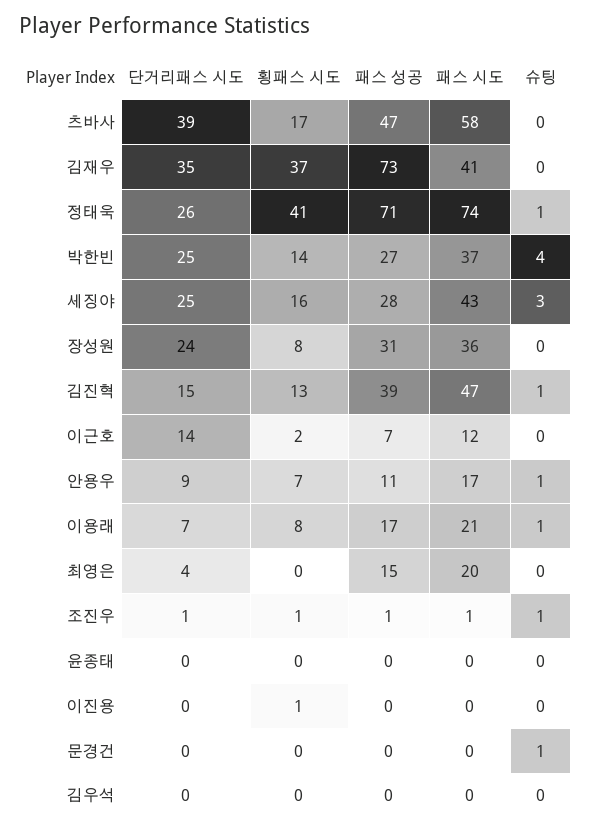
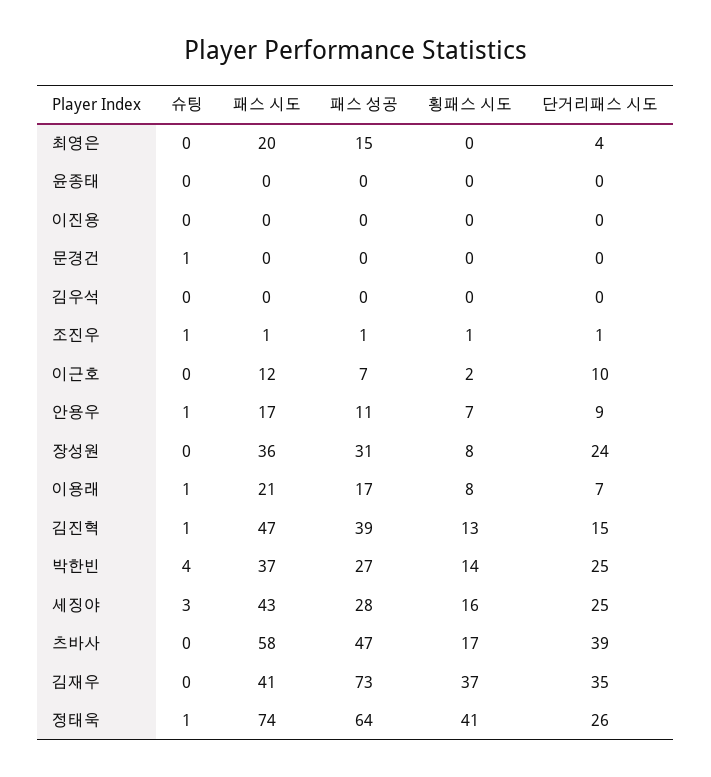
패스 성공, 정태욱: 71 -> 64
단거리패스 시도, 이근호: 14 -> 10
횡패스 시도, 이진용: 1 -> 0

